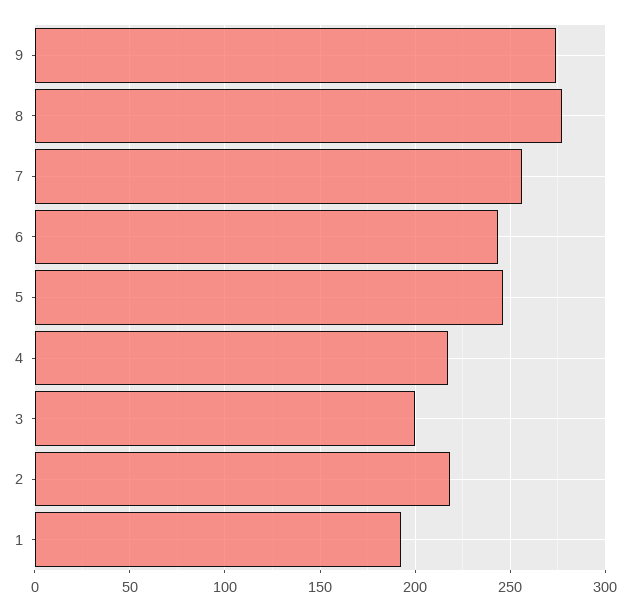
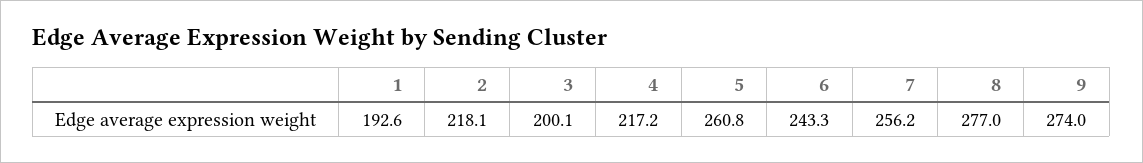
5: 245 -> 260.8

